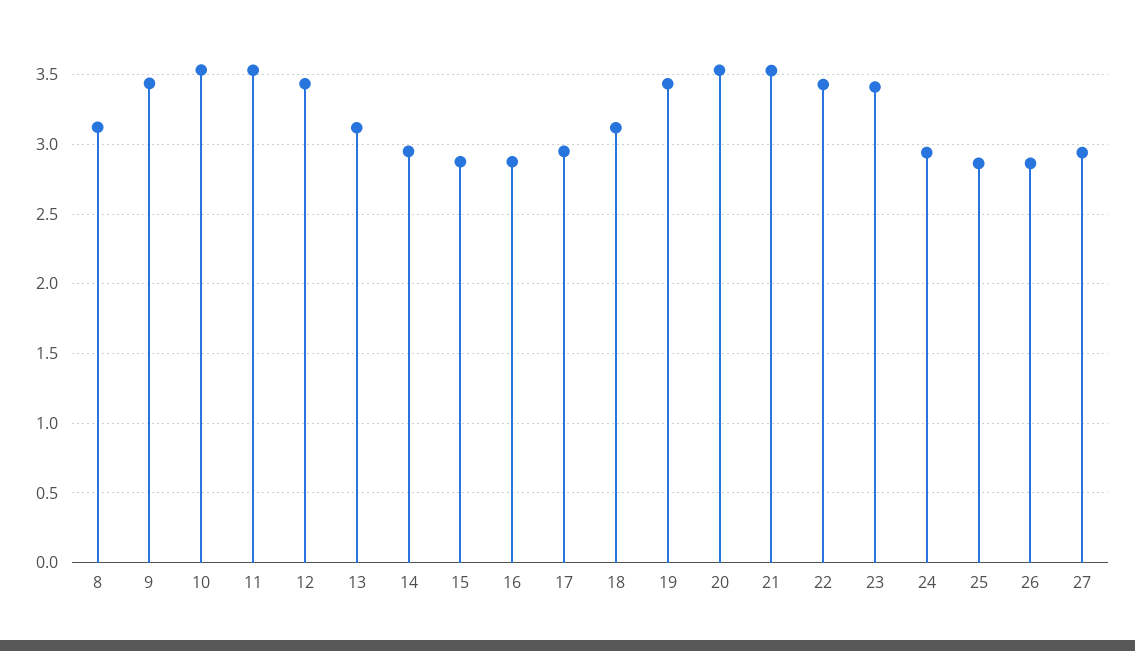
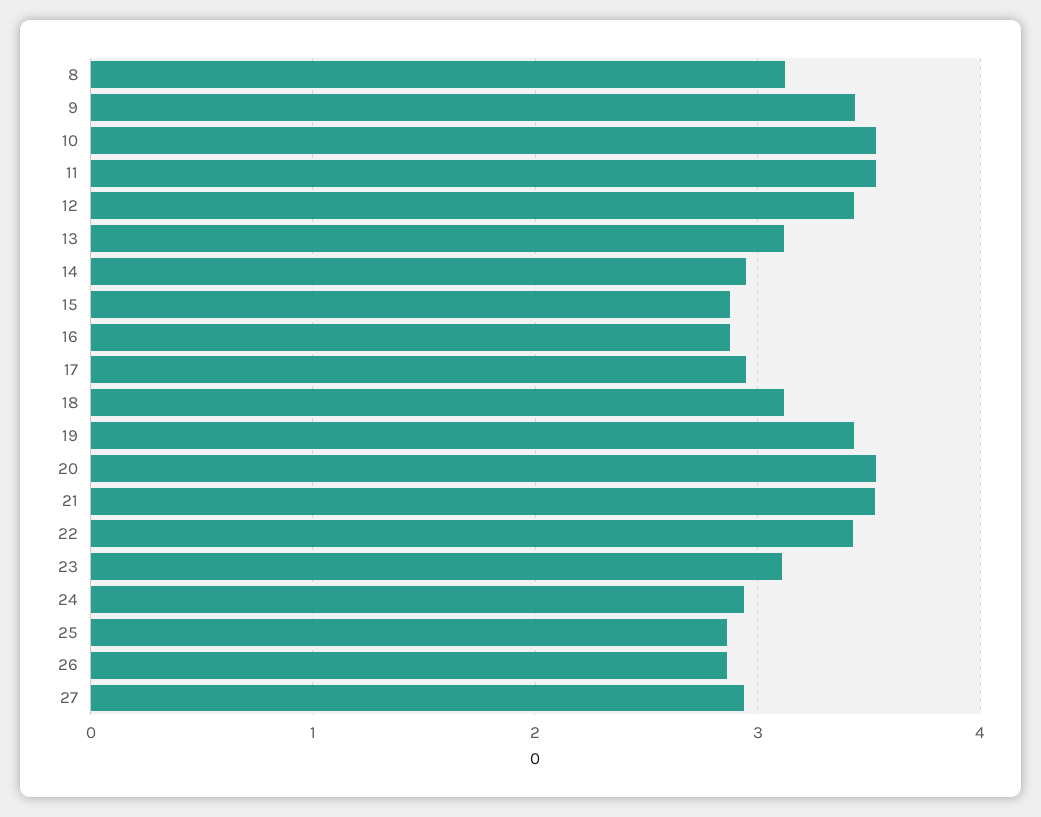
23: 3.4 -> 3.1

